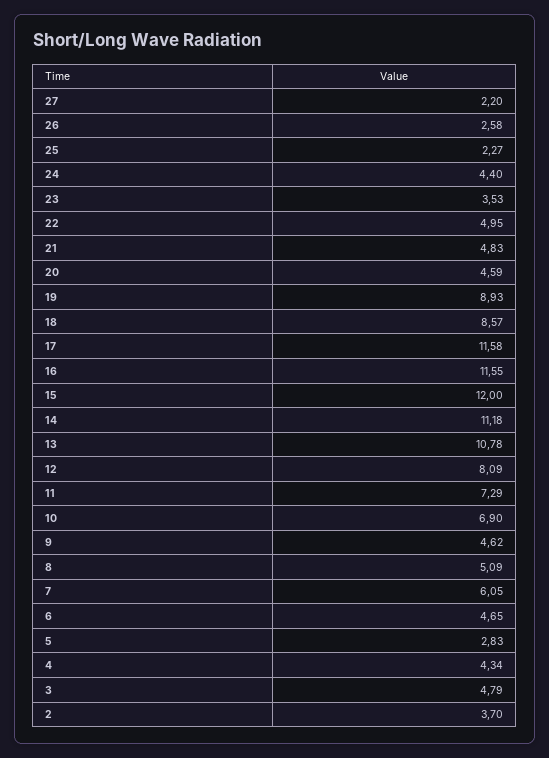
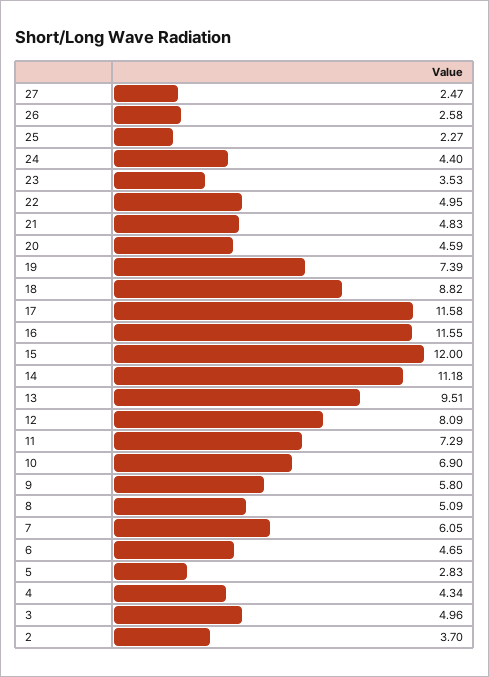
27: 2.2 -> 2.47
19: 8.93 -> 7.39
18: 8.57 -> 8.82
13: 10.78 -> 9.51
9: 4.62 -> 5.8
3: 4.79 -> 4.96

